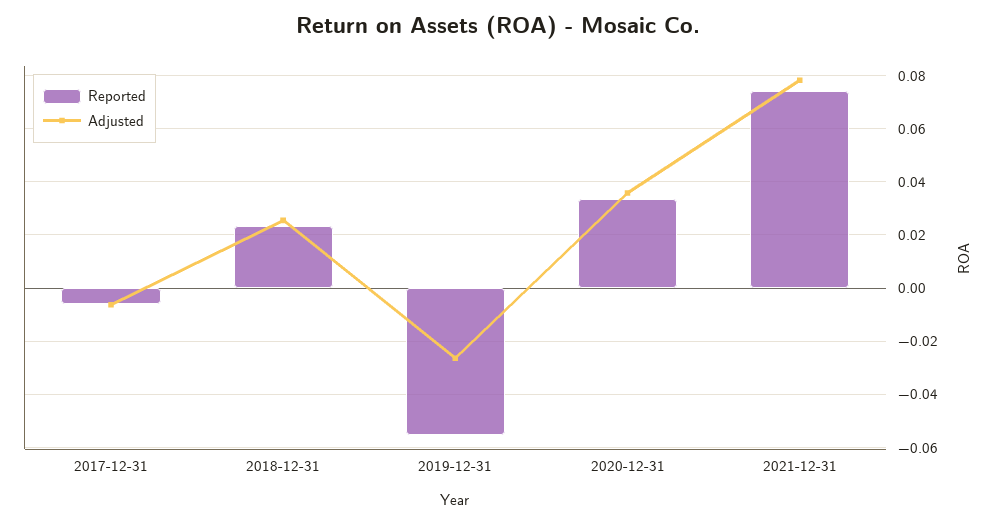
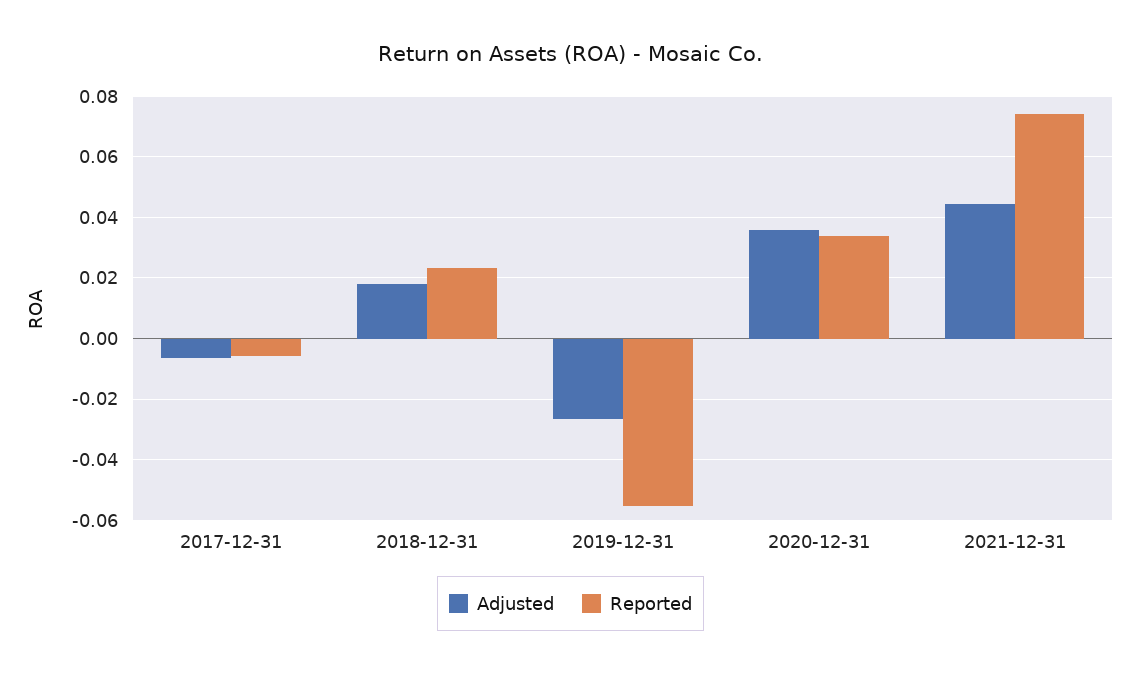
Adjusted, 2018-12-31: 0.025 -> 0.018
Adjusted, 2021-12-31: 0.0775 -> 0.044

